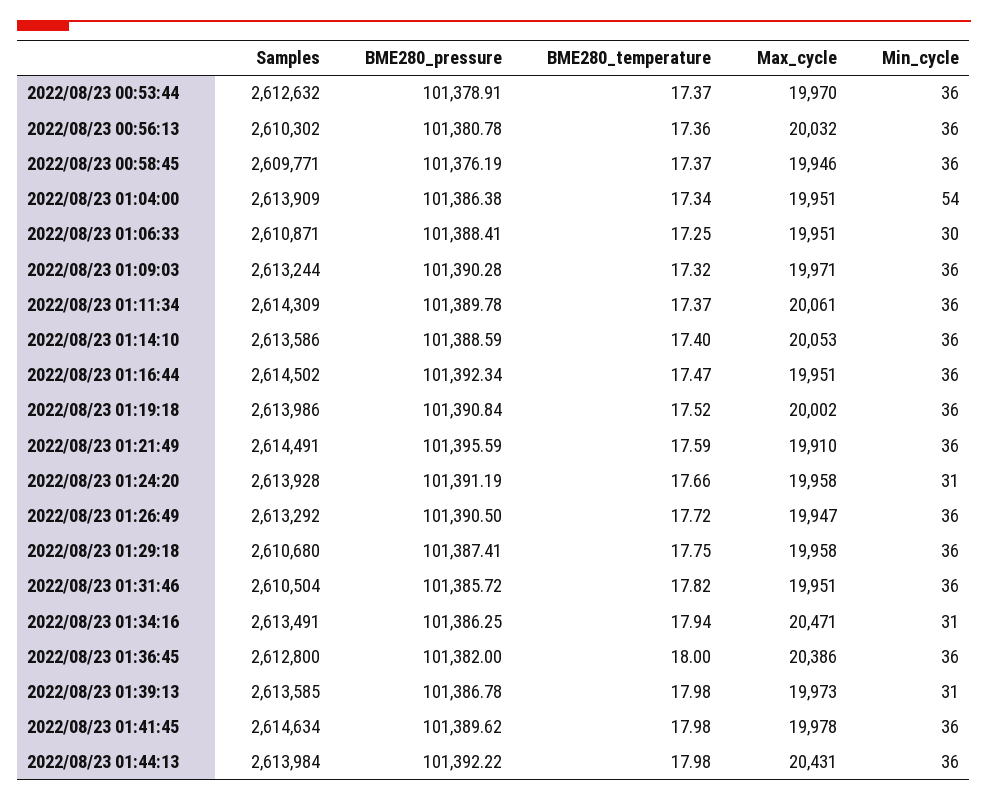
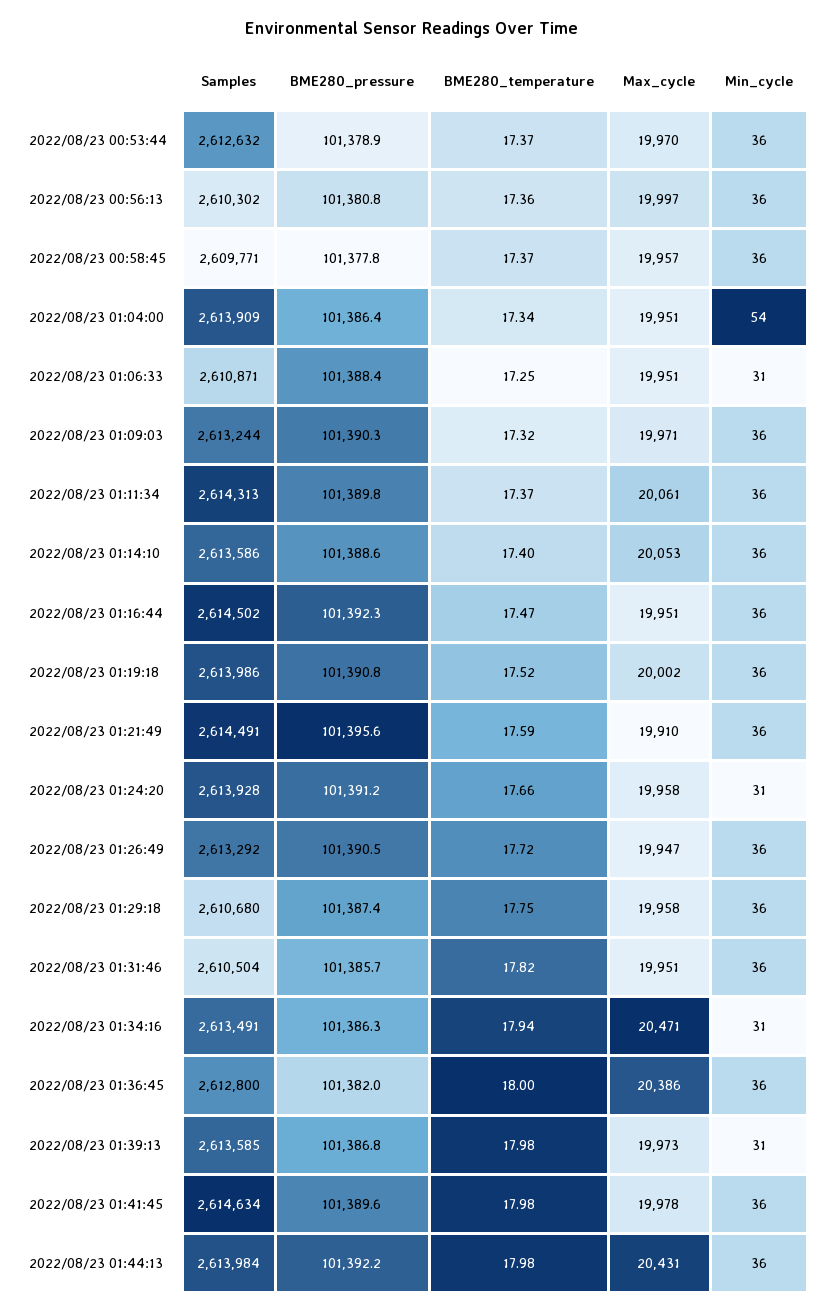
Max_cycle, 2022/08/23 00:56:13: 20032 -> 19997
BME280_pressure, 2022/08/23 00:58:45: 101376.19 -> 101377.8
Max_cycle, 2022/08/23 00:58:45: 19946 -> 19957
Min_cycle, 2022/08/23 01:06:33: 30 -> 31
Samples, 2022/08/23 01:11:34: 2614309 -> 2614313

